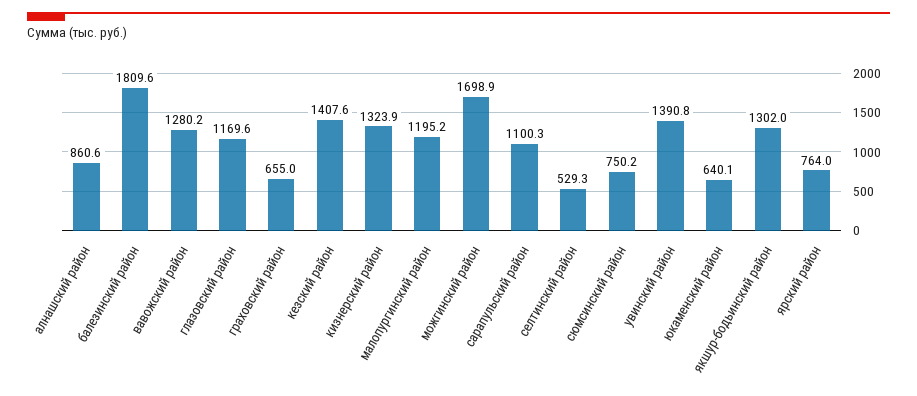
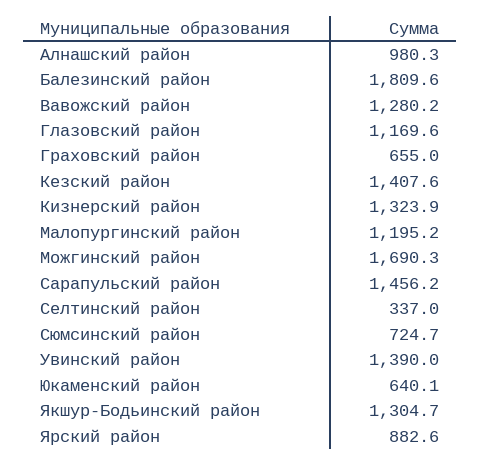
алнашский район: 860.6 -> 980.3
можгинский район: 1698.9 -> 1690.3
сарапульский район: 1100.3 -> 1456.2
селтинский район: 529.3 -> 337
сюмсинский район: 750.2 -> 724.7
увинский район: 1390.8 -> 1390
якшур-бодьинский район: 1302 -> 1304.7
ярский район: 764 -> 882.6

